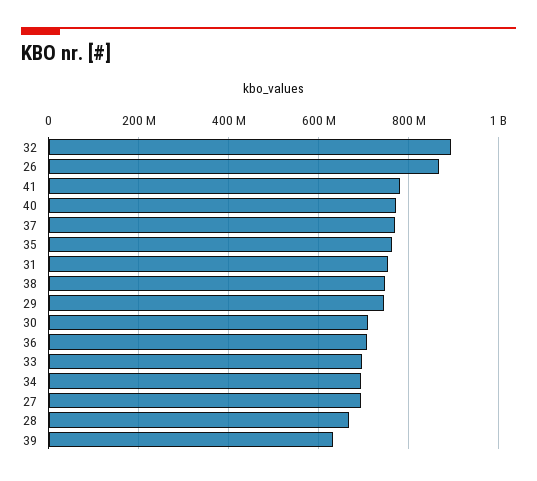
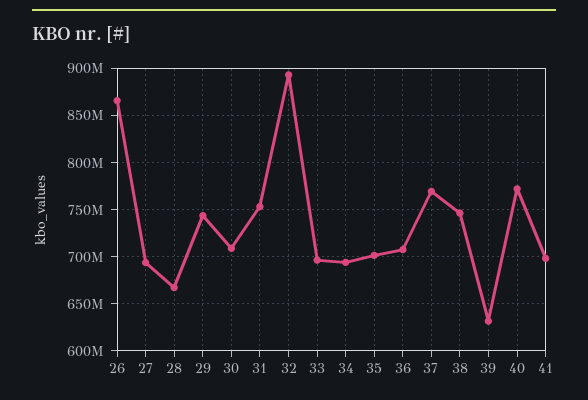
41: 780000000 -> 700000000
35: 760000000 -> 700000000

